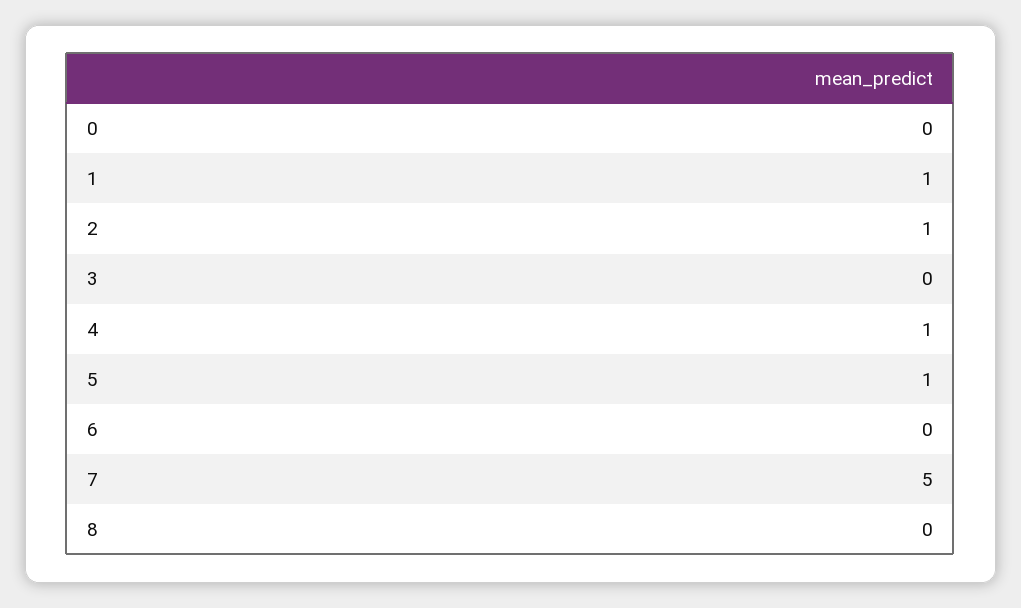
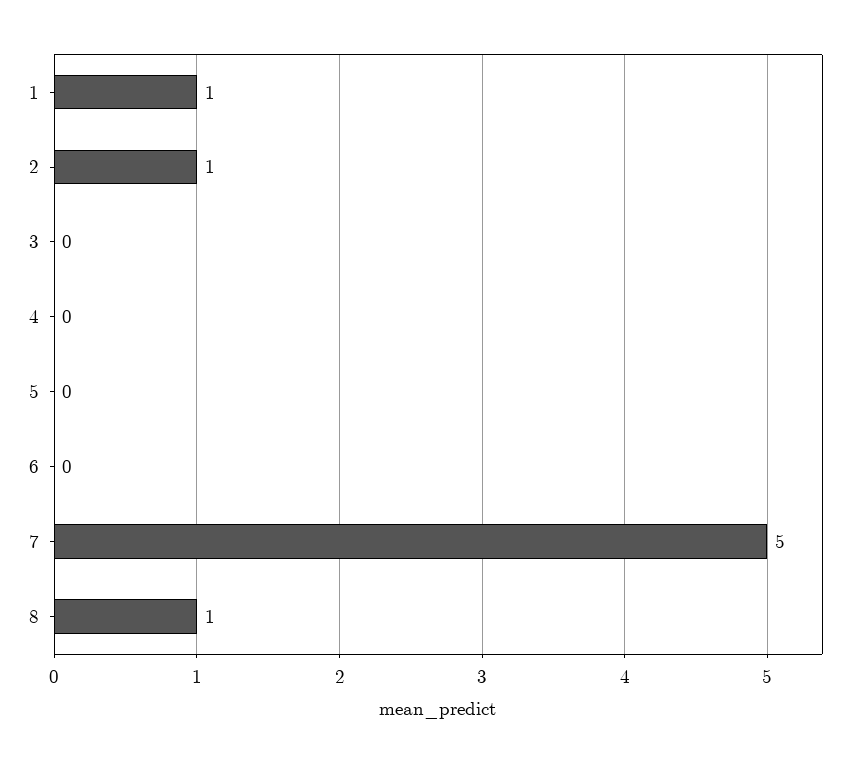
0: 0 -> none
4: 1 -> 0
5: 1 -> 0
8: 0 -> 1

